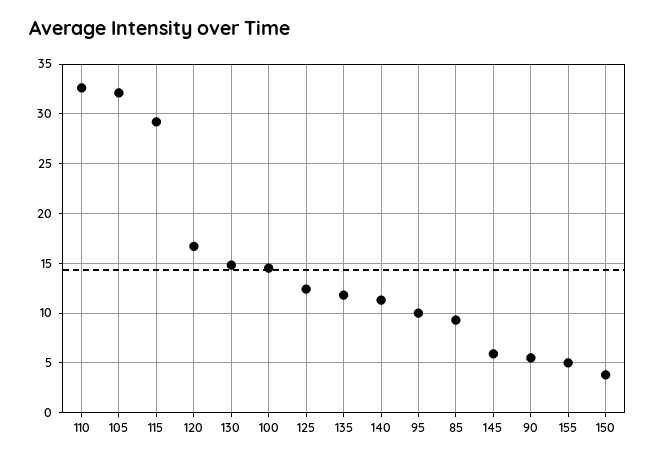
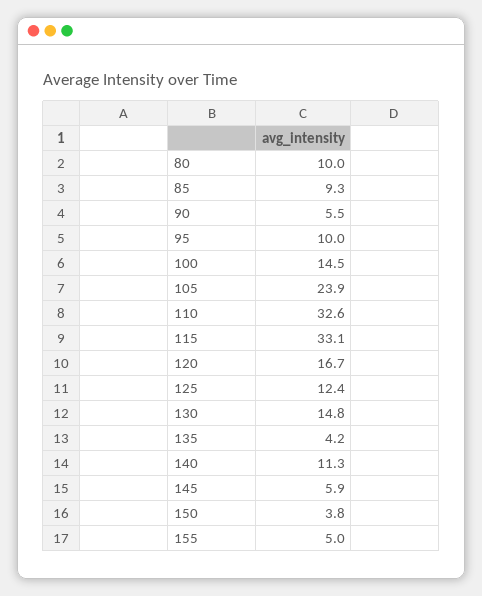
105: 32 -> 23.9
115: 29 -> 33.1
135: 12 -> 4.2
80: none -> 10

